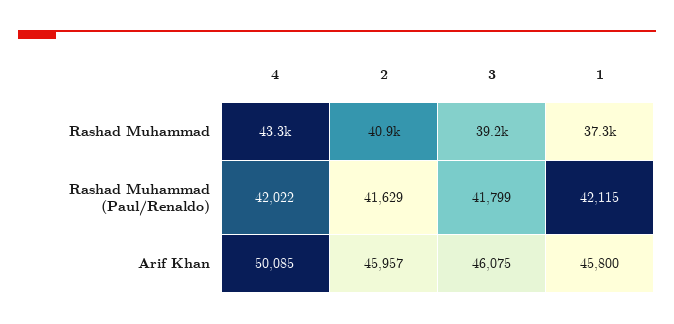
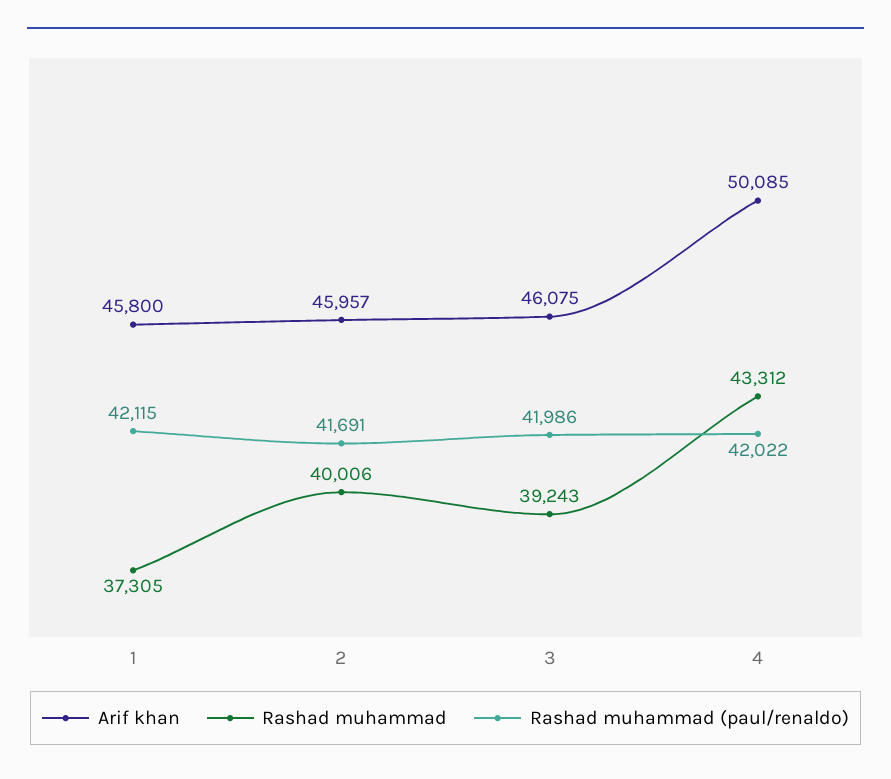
Rashad Muhammad, 2: 40900 -> 40006
Rashad Muhammad (Paul/Renaldo), 2: 41629 -> 41691
Rashad Muhammad (Paul/Renaldo), 3: 41799 -> 41986

